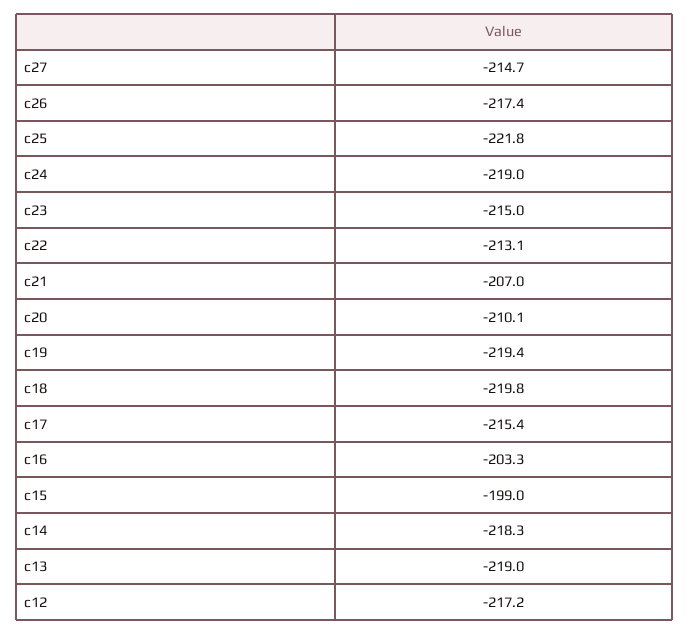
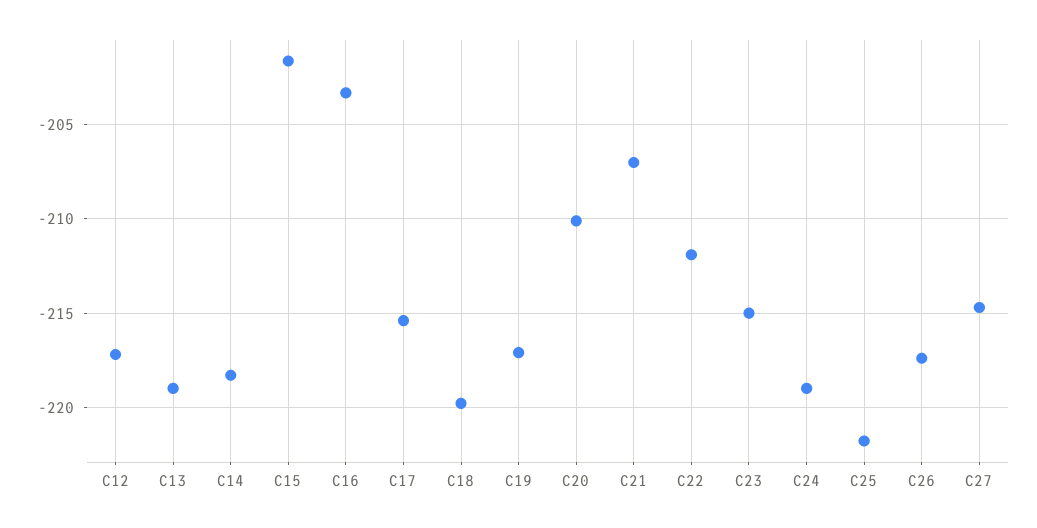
c22: -213.1 -> -212
c19: -219.4 -> -217
c15: -199 -> -201.5

